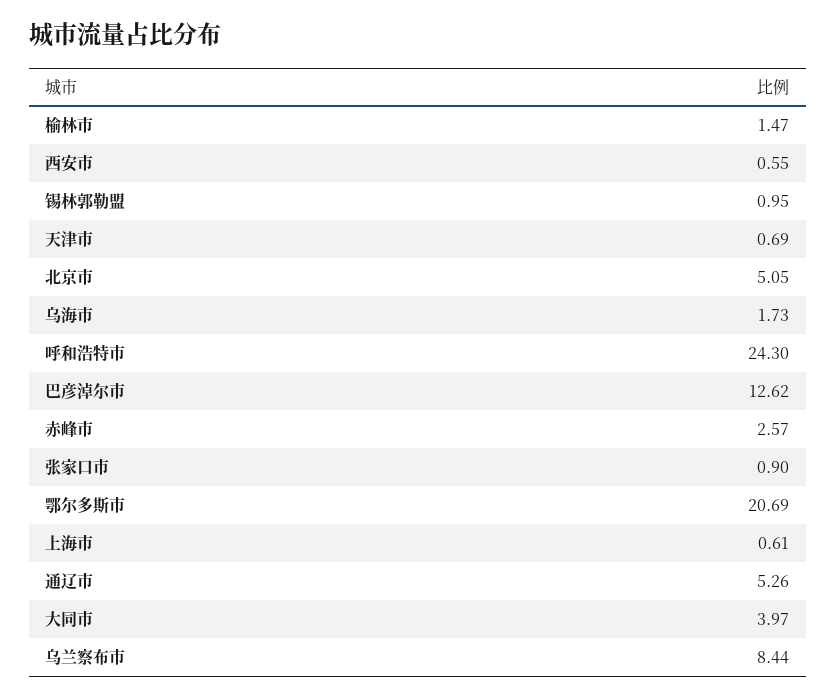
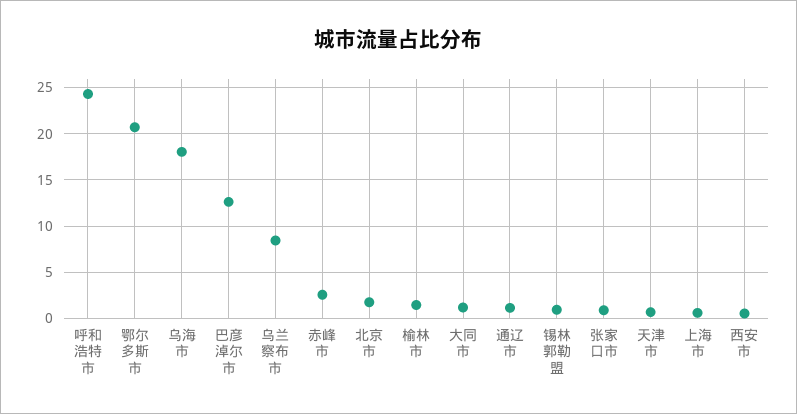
北京市: 5.05 -> 2
乌海市: 1.73 -> 18
通辽市: 5.26 -> 1
大同市: 3.97 -> 1

